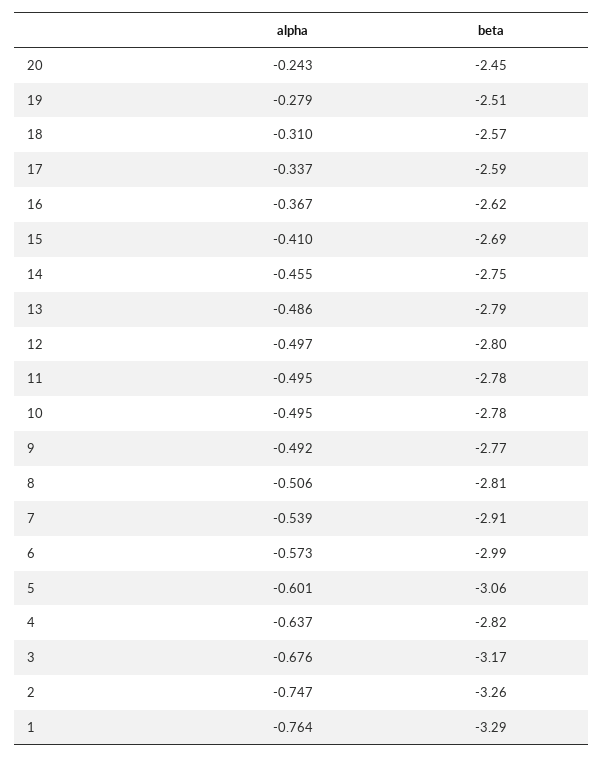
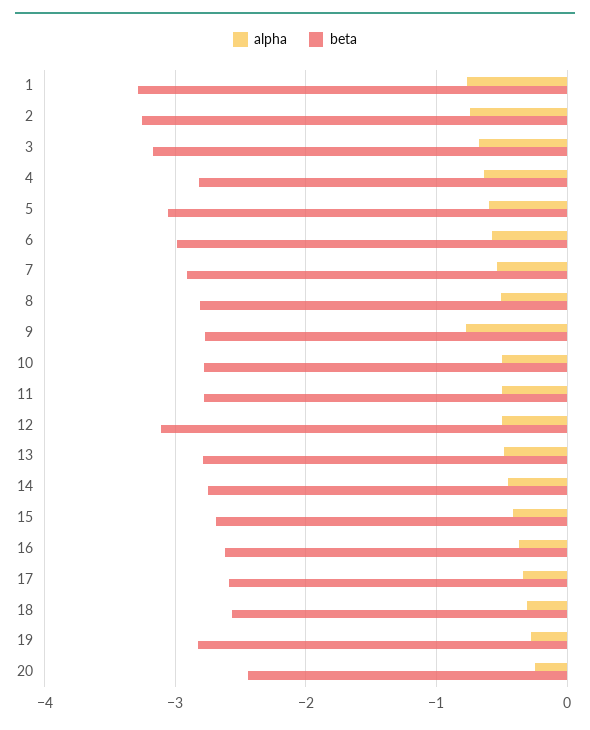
beta, 19: -2.51 -> -2.8
beta, 12: -2.8 -> -3.1
alpha, 9: -0.492 -> -0.8

